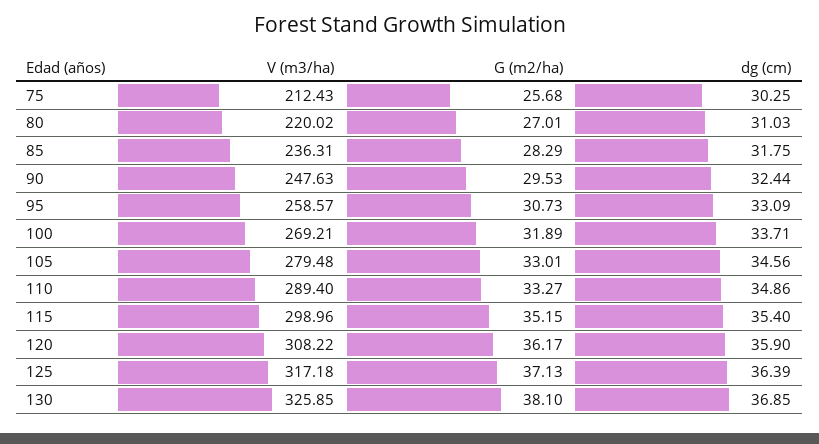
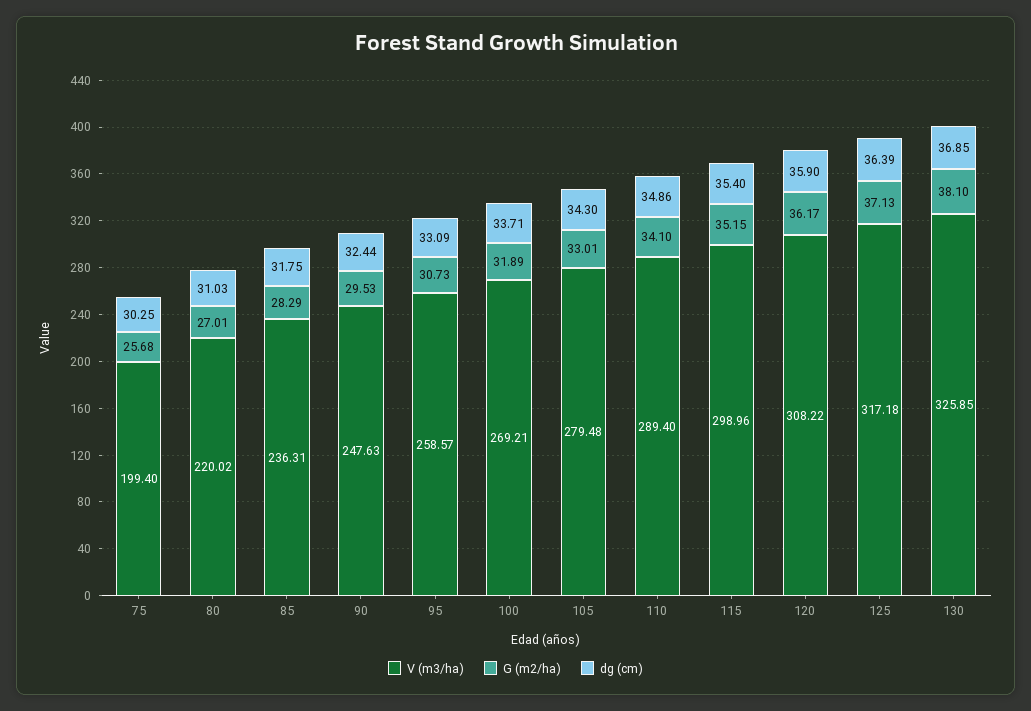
V (m3/ha), 75: 212.43 -> 199.4
dg (cm), 105: 34.56 -> 34.3
G (m2/ha), 110: 33.27 -> 34.1

